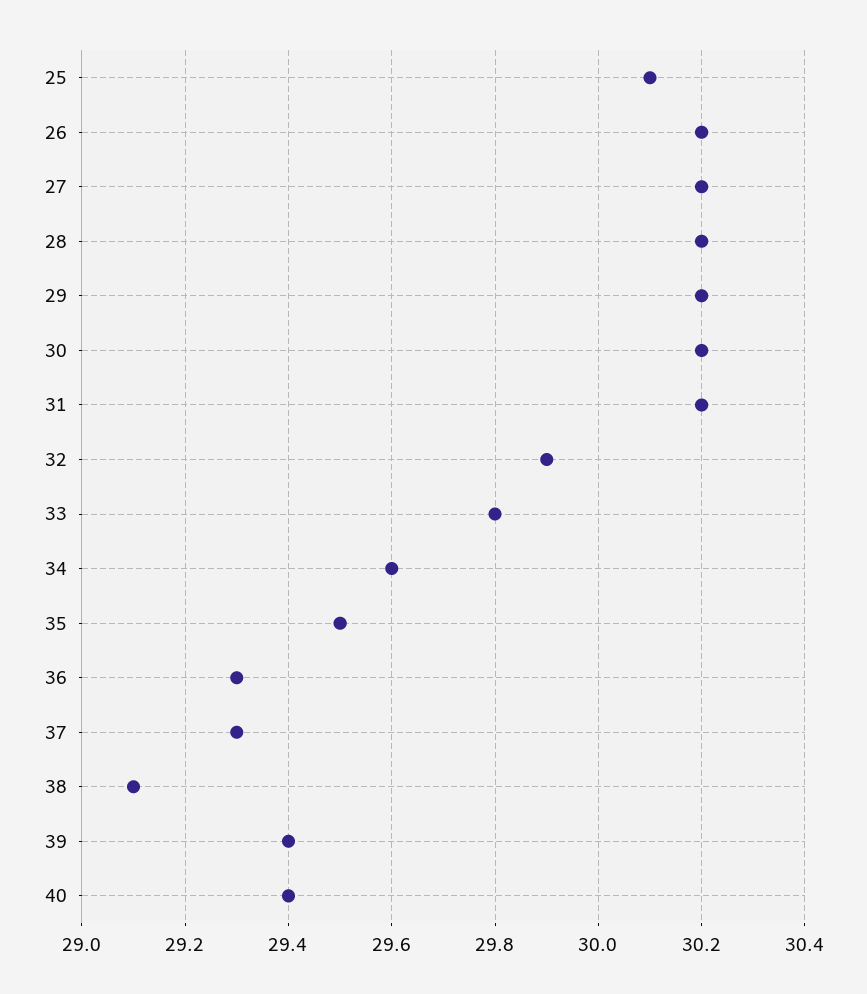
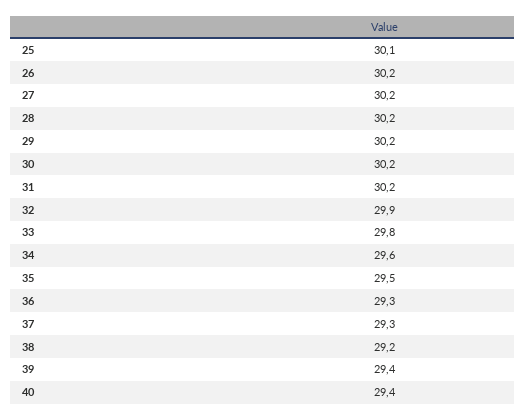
38: 29.1 -> 29.2

